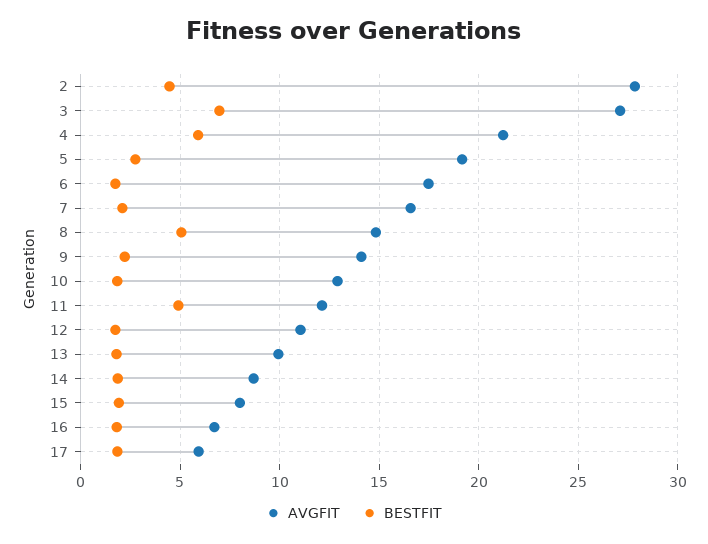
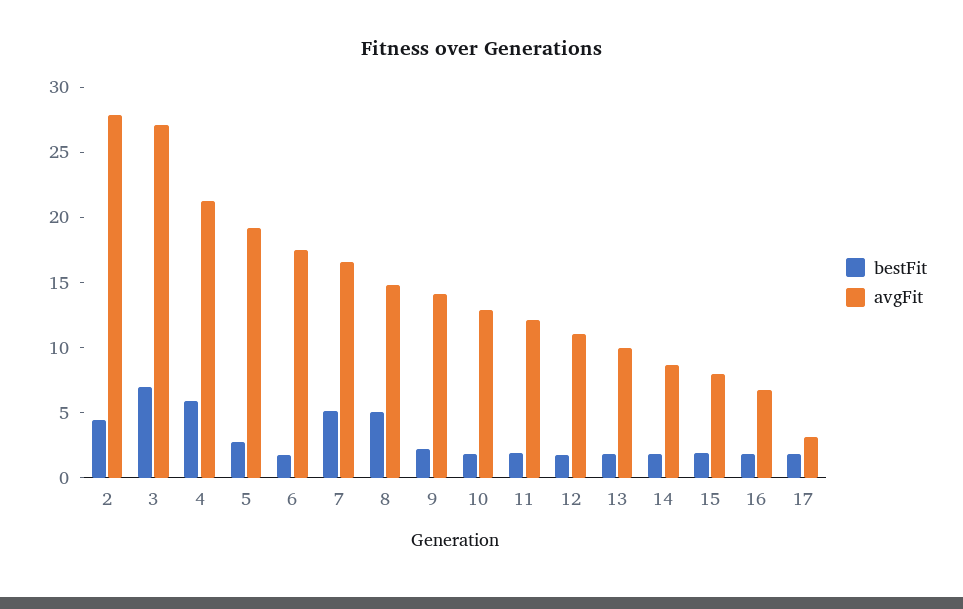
BESTFIT, 7: 2 -> 5
BESTFIT, 11: 5 -> 2
AVGFIT, 17: 6 -> 3

